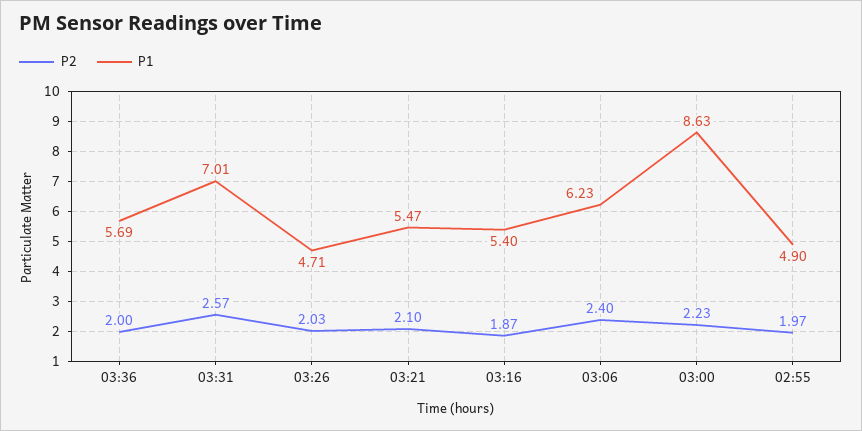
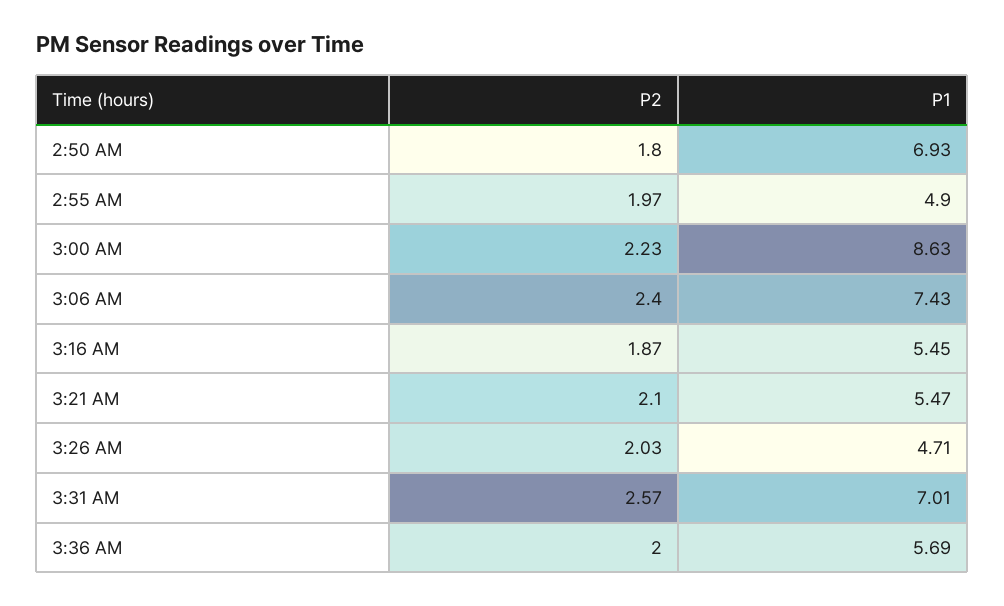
P1, 03:16: 5.4 -> 5.45
P1, 03:06: 6.23 -> 7.43
P2, 2:50 AM: none -> 1.8
P1, 2:50 AM: none -> 6.93

